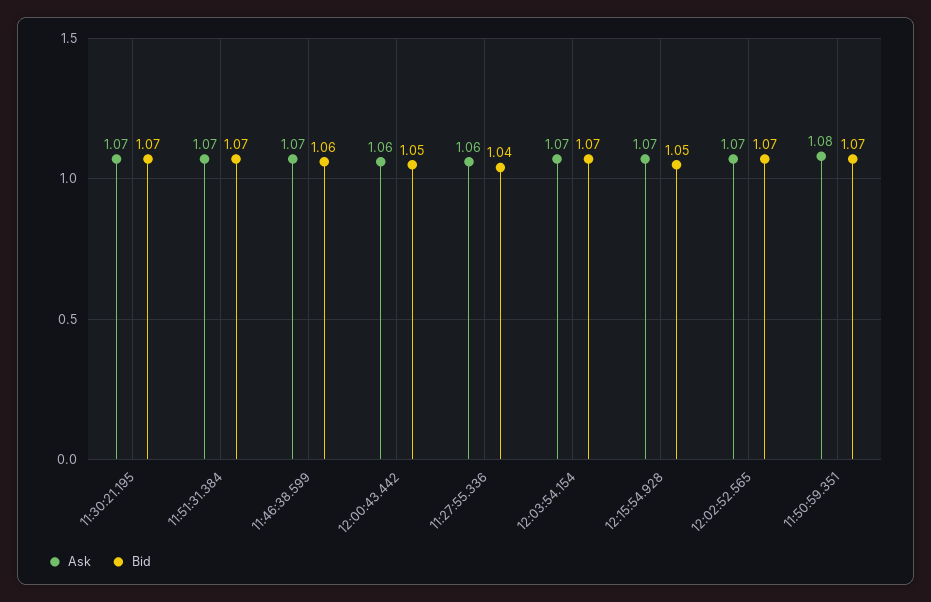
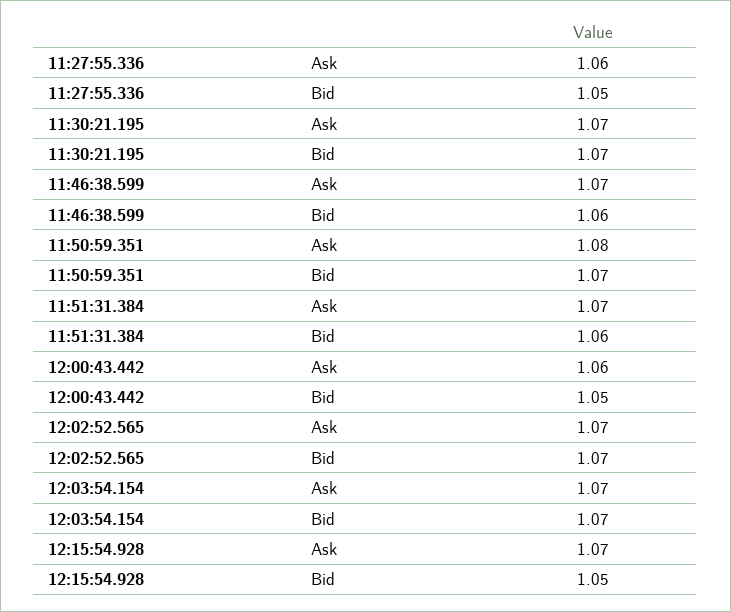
Bid, 11:51:31.384: 1.07 -> 1.06
Bid, 11:27:55.336: 1.04 -> 1.05

